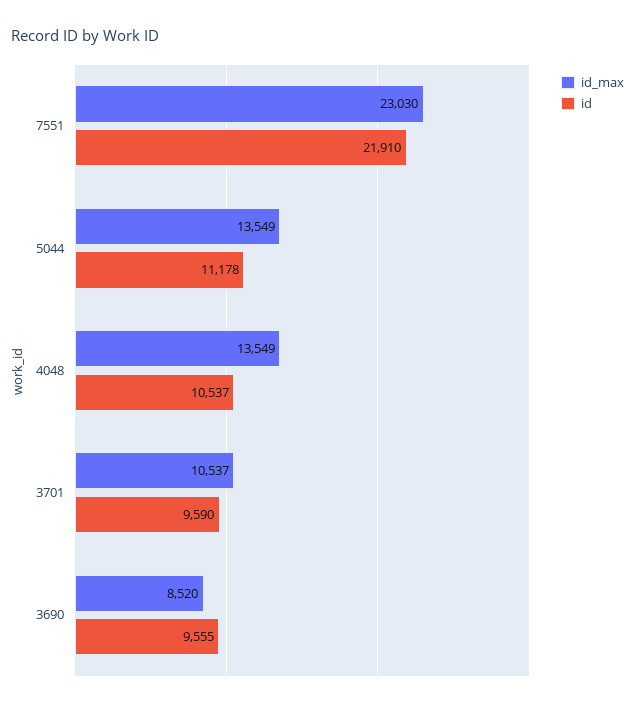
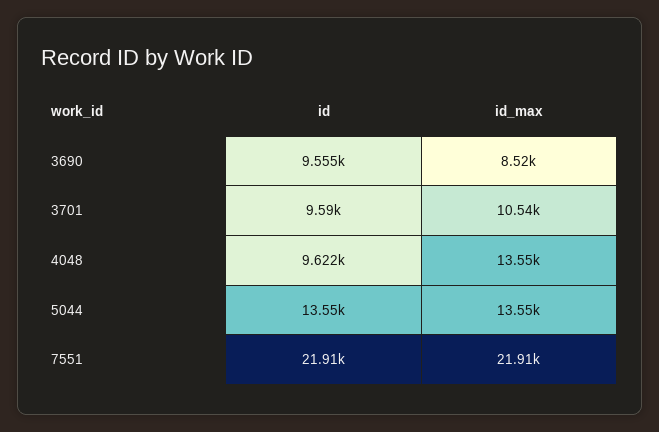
id_max, 7551: 23030 -> 21910
id, 5044: 11178 -> 13550
id, 4048: 10537 -> 9622

